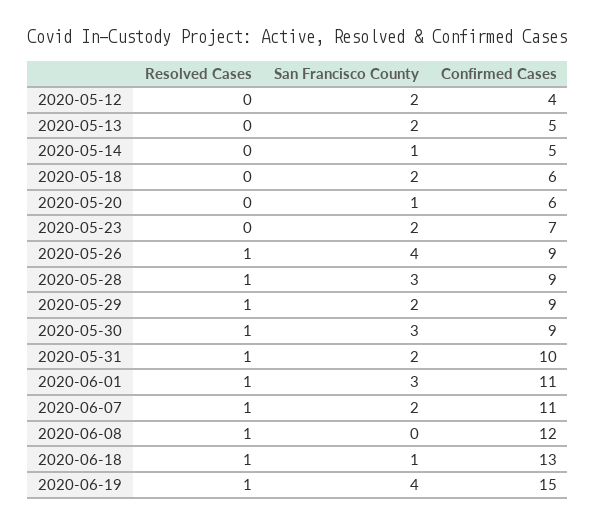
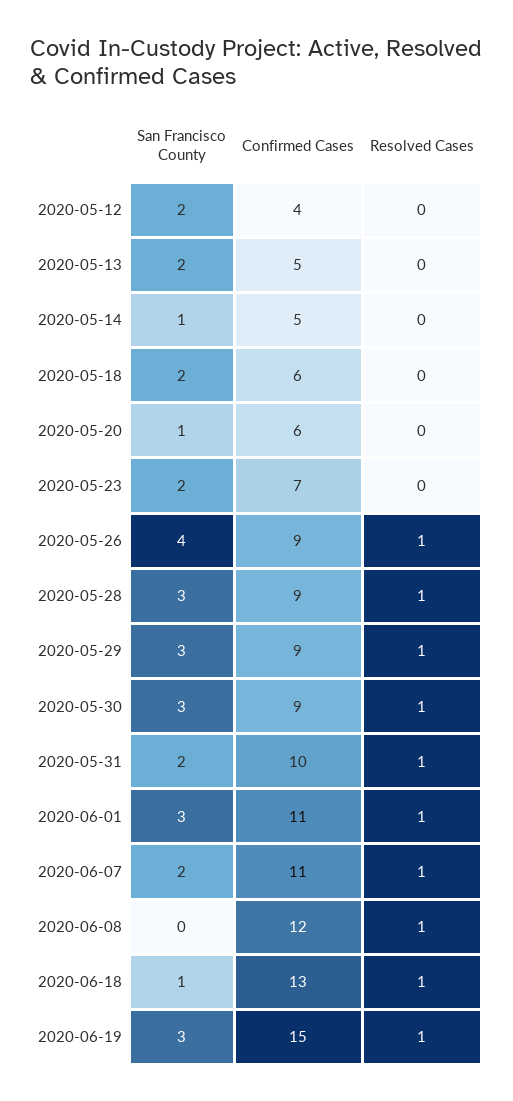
San Francisco County, 2020-05-29: 2 -> 3
San Francisco County, 2020-06-19: 4 -> 3

